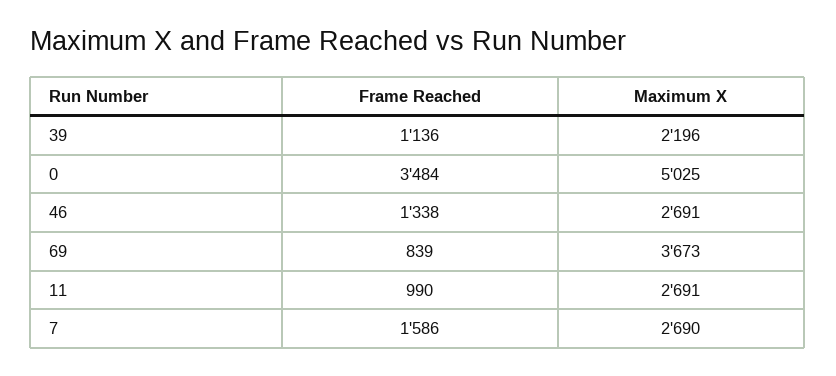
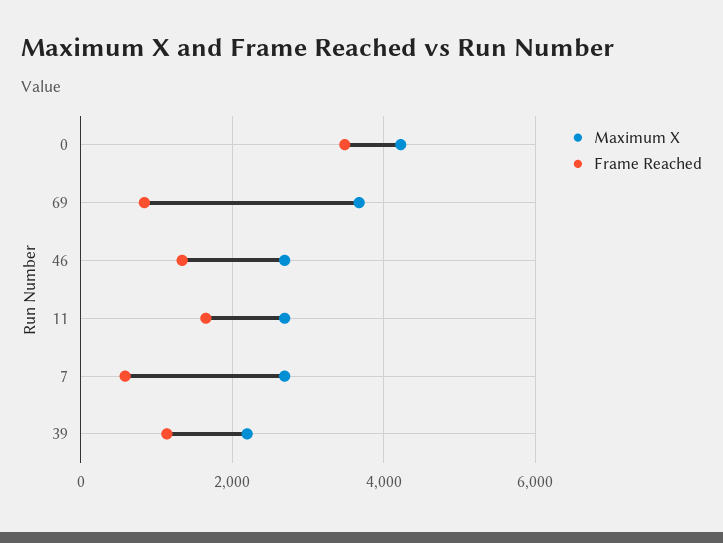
Maximum X, 0: 5025 -> 4200
Frame Reached, 11: 990 -> 1600
Frame Reached, 7: 1586 -> 600

